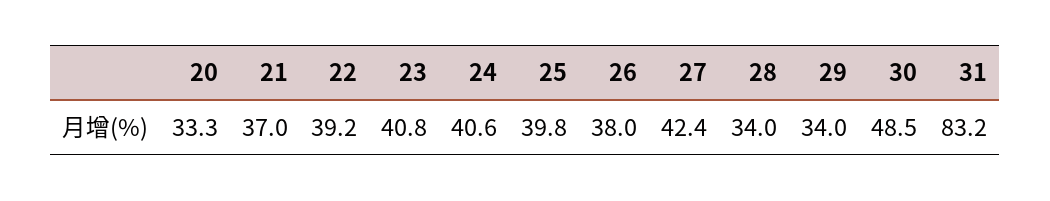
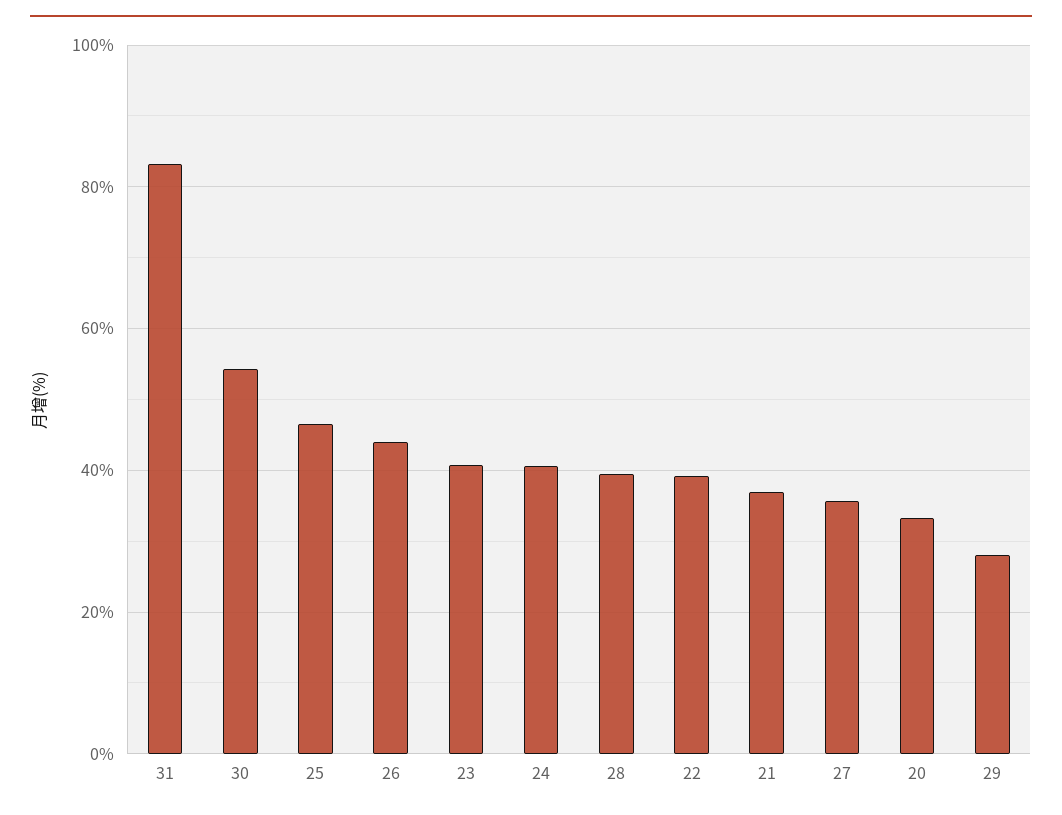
25: 39.8 -> 46
26: 38 -> 44
27: 42.4 -> 36
28: 34 -> 40
29: 34 -> 28
30: 48.5 -> 54

